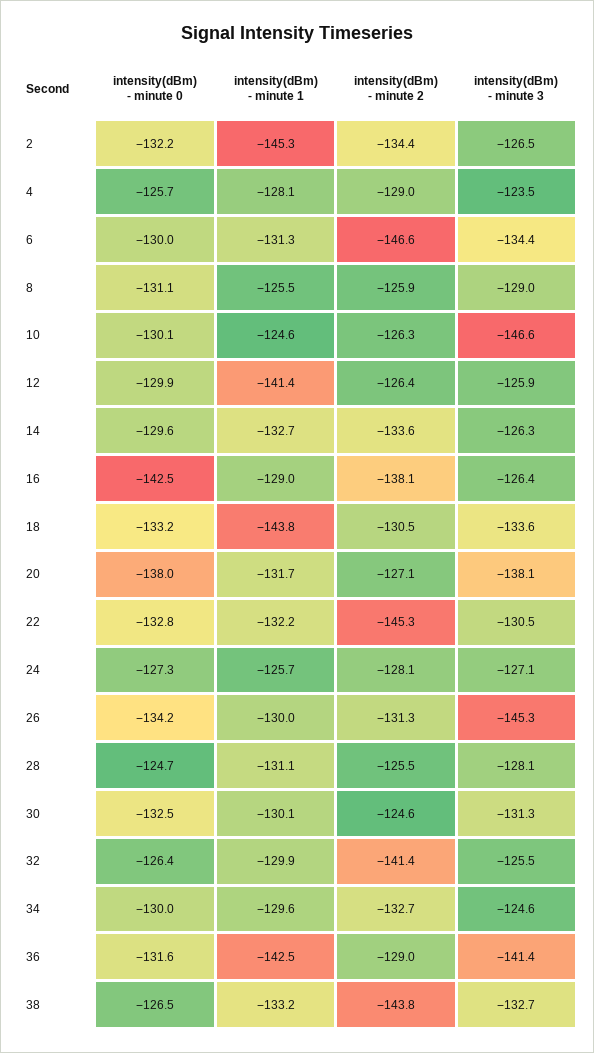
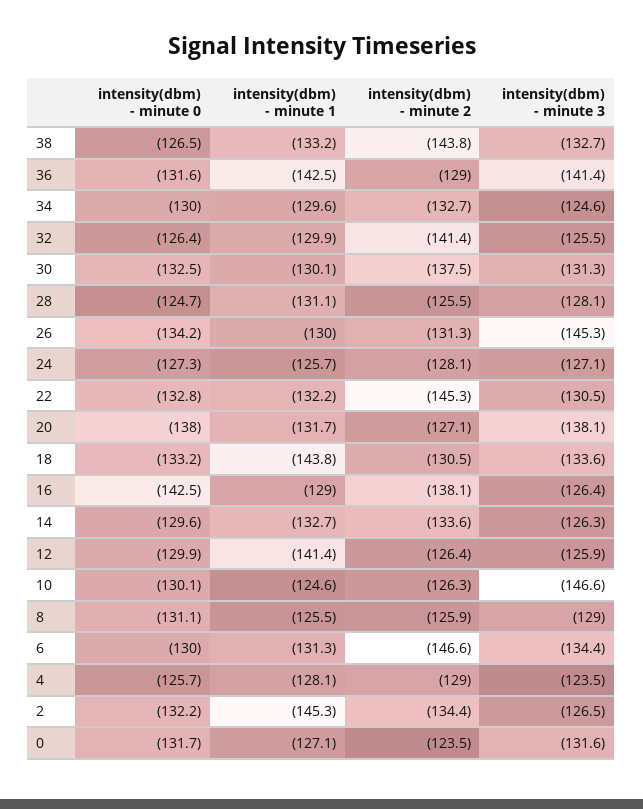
intensity(dBm) - minute 2, 30: -124.6 -> -137.5
intensity(dBm) - minute 0, 0: none -> -131.7
intensity(dBm) - minute 1, 0: none -> -127.1
intensity(dBm) - minute 2, 0: none -> -123.5
intensity(dBm) - minute 3, 0: none -> -131.6

